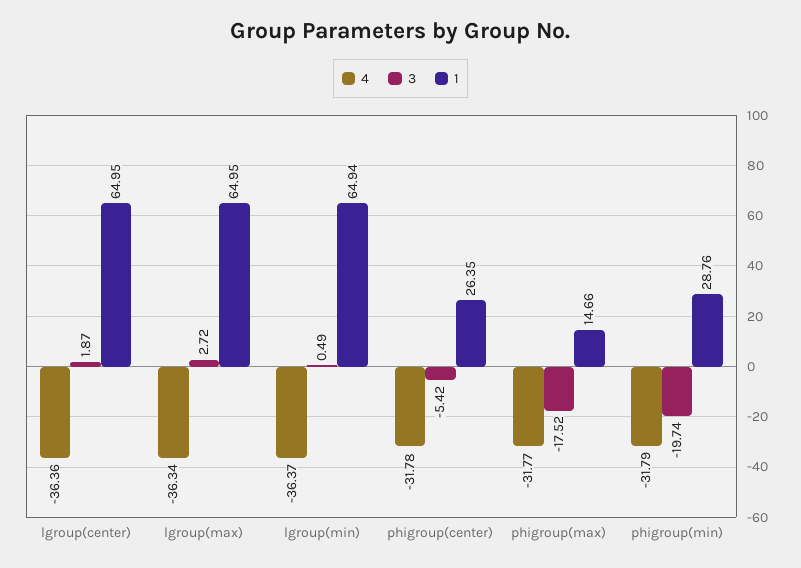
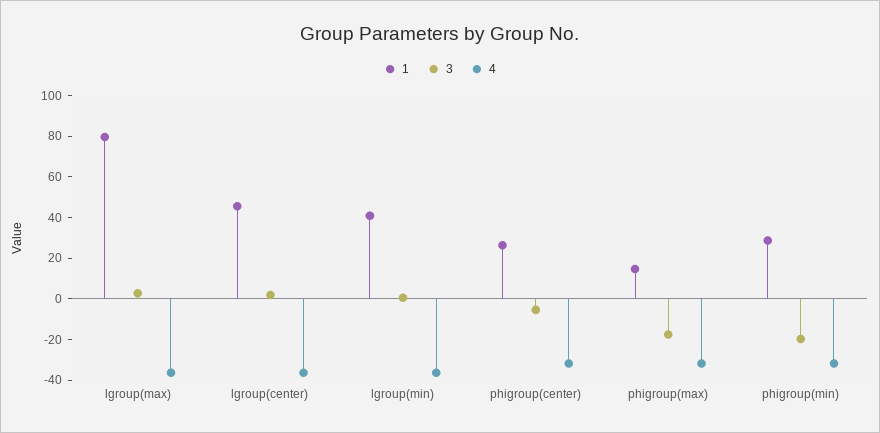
1, lgroup(center): 64.95 -> 45
1, lgroup(max): 64.95 -> 80
1, lgroup(min): 64.94 -> 40

